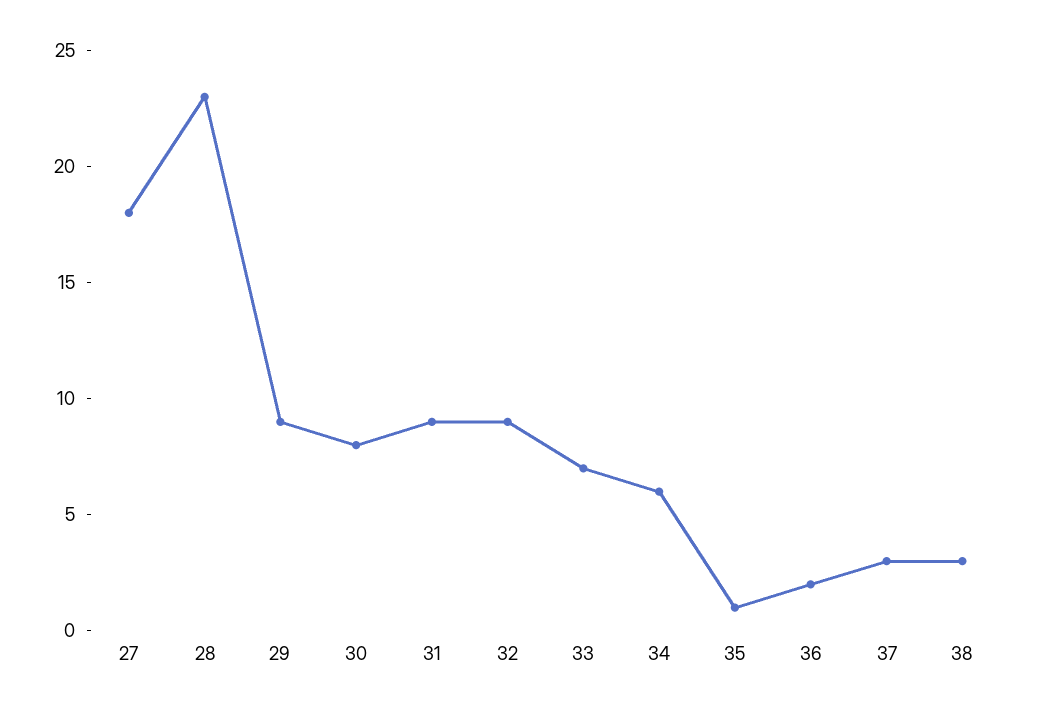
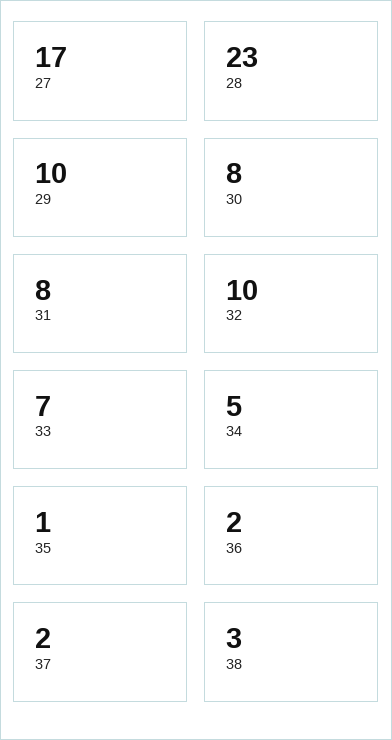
27: 18 -> 17
29: 9 -> 10
31: 9 -> 8
32: 9 -> 10
34: 6 -> 5
37: 3 -> 2

